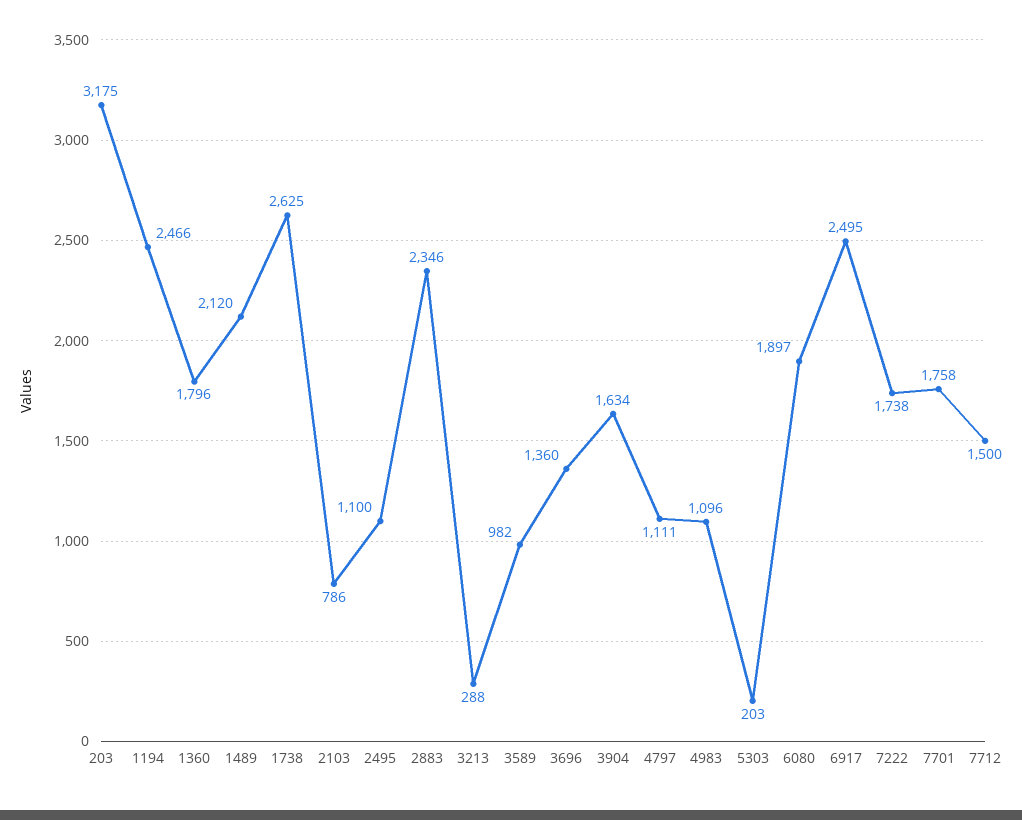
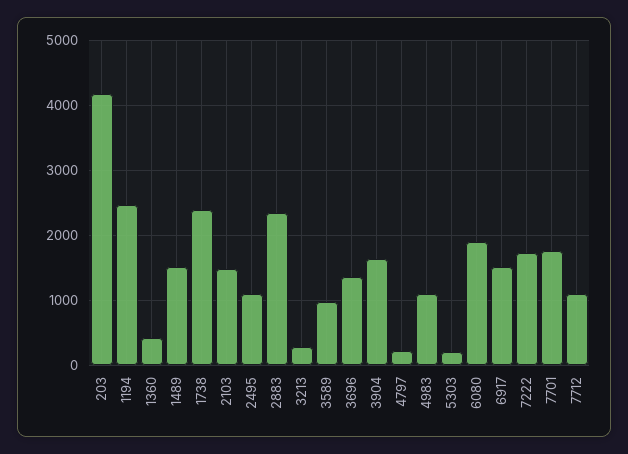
203: 3175 -> 4200
1360: 1796 -> 400
1489: 2120 -> 1500
1738: 2625 -> 2400
2103: 786 -> 1500
4797: 1111 -> 200
6917: 2495 -> 1500
7712: 1500 -> 1100

